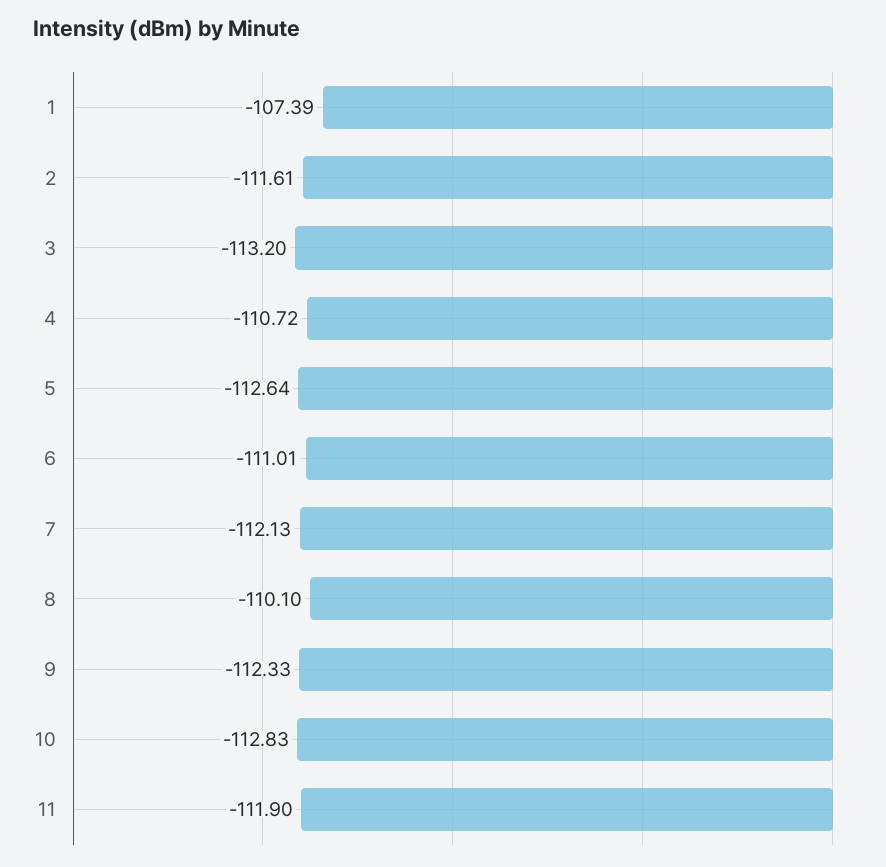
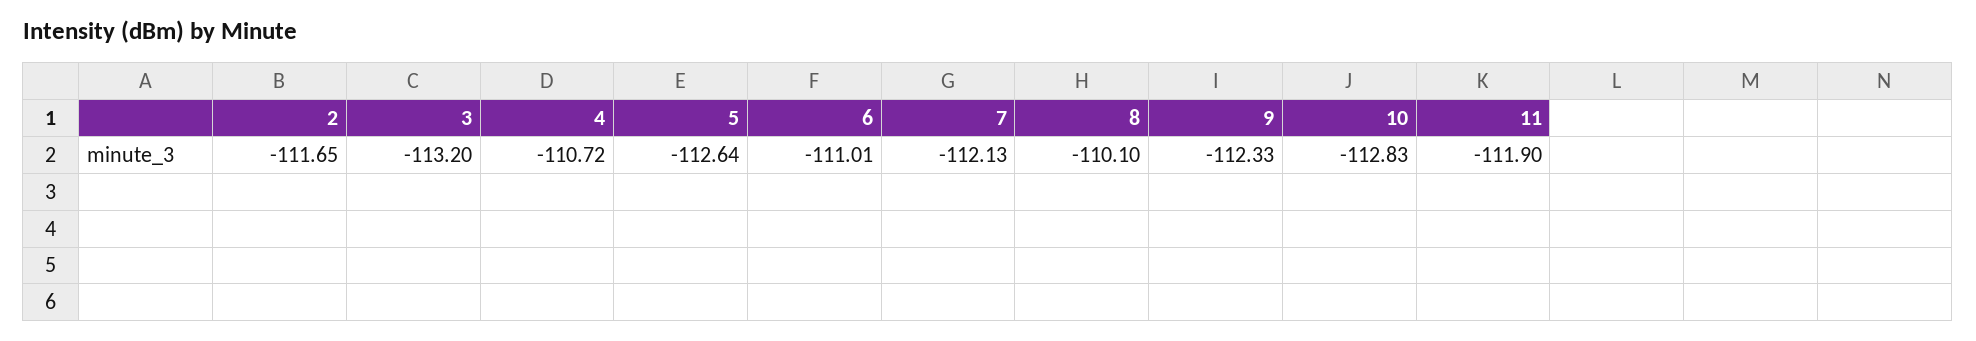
1: -107.39 -> none
2: -111.61 -> -111.65

